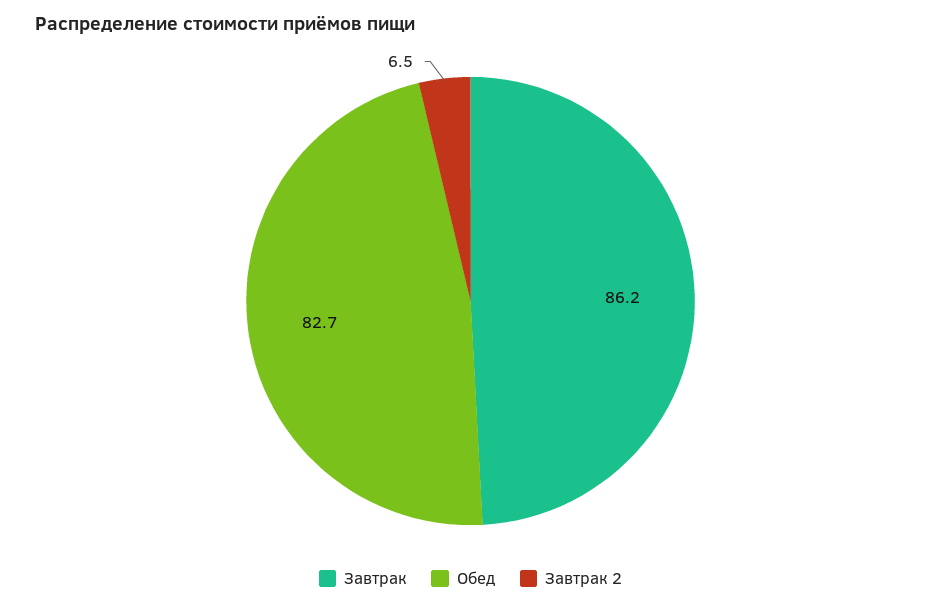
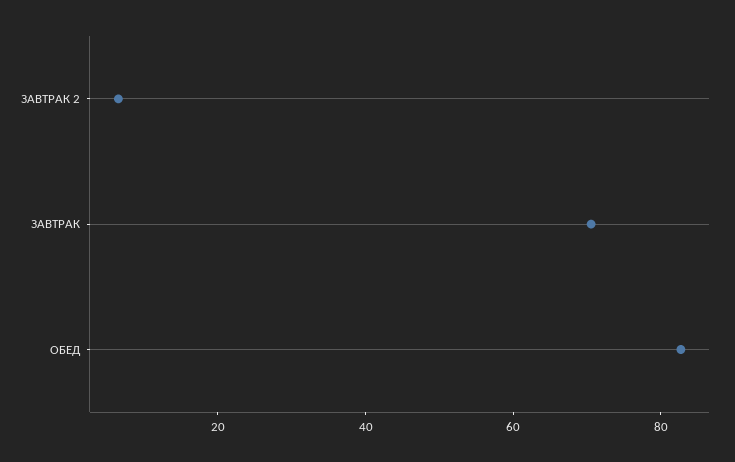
Завтрак: 86.2 -> 70

